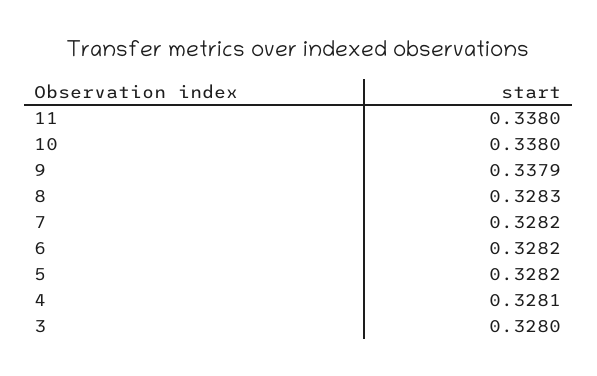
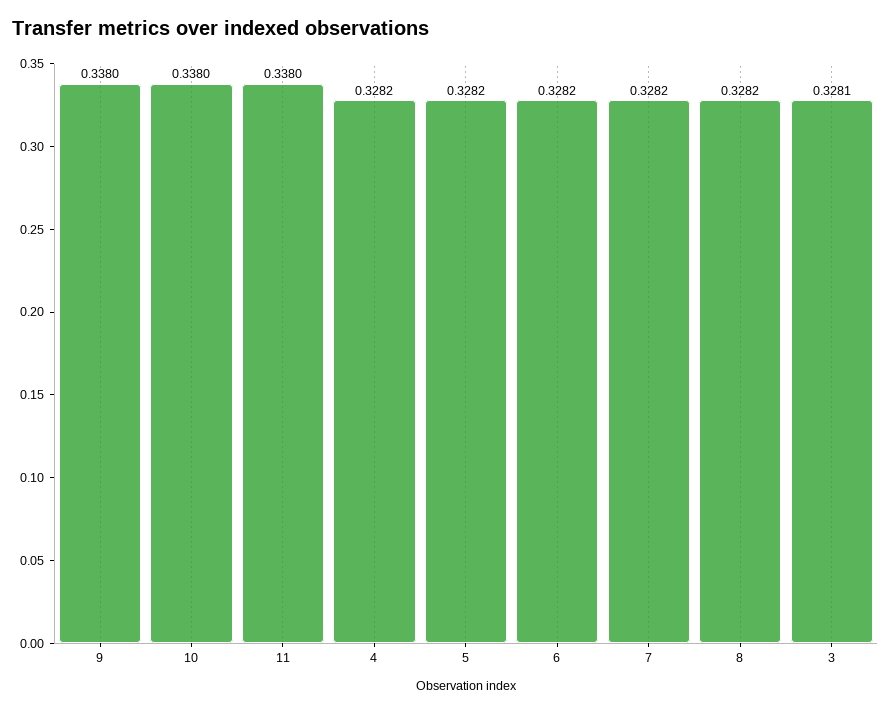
9: 0.3379 -> 0.338
8: 0.3283 -> 0.3282
4: 0.3281 -> 0.3282
3: 0.328 -> 0.3281

